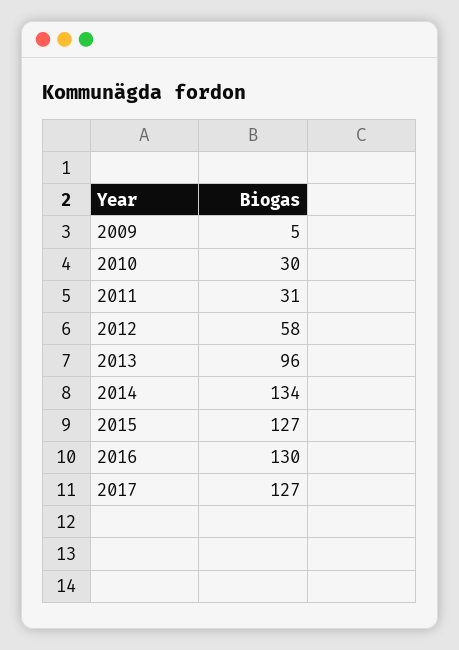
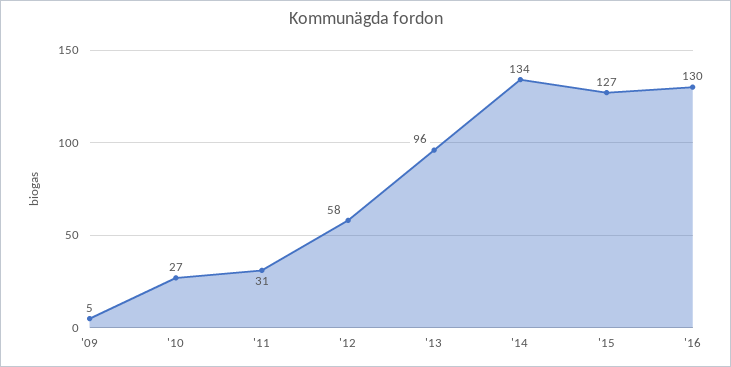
2010: 30 -> 27
2017: 127 -> none

